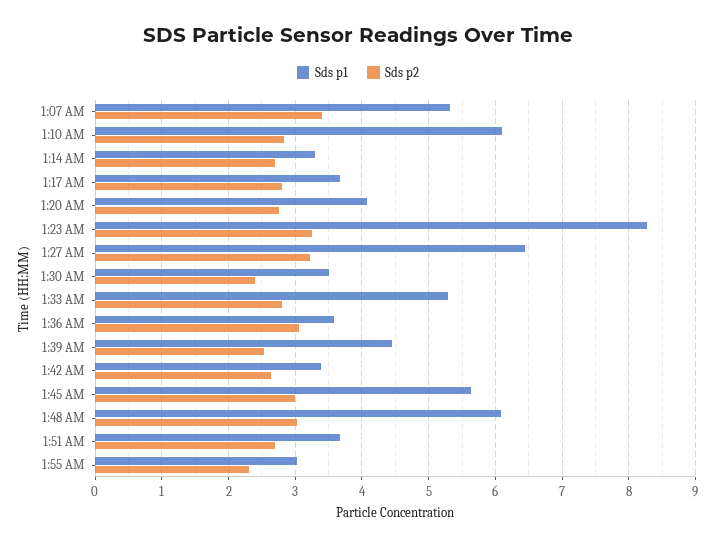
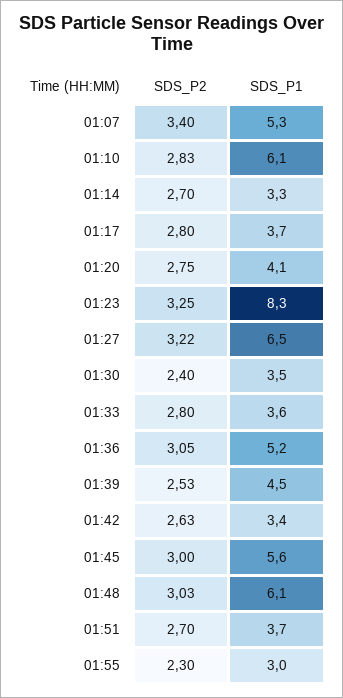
Sds p1, 1:33 AM: 5.3 -> 3.6
Sds p1, 1:36 AM: 3.6 -> 5.2

